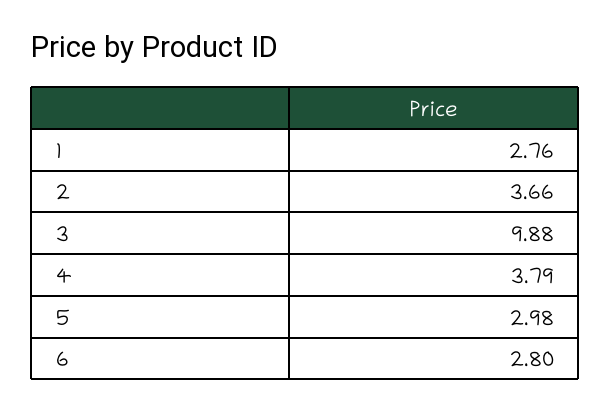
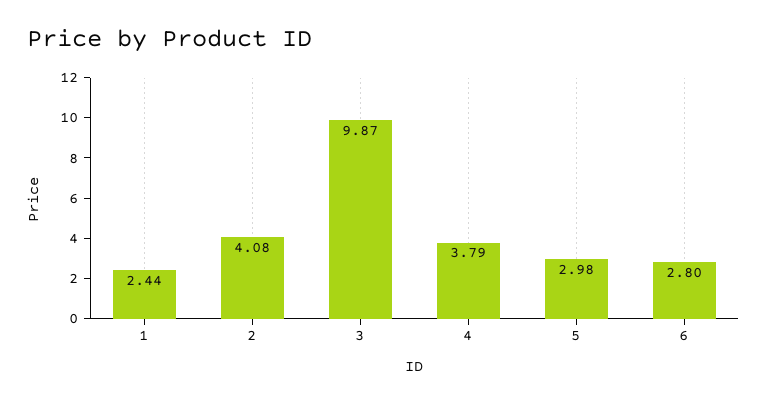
1: 2.76 -> 2.44
2: 3.66 -> 4.08
3: 9.88 -> 9.87

